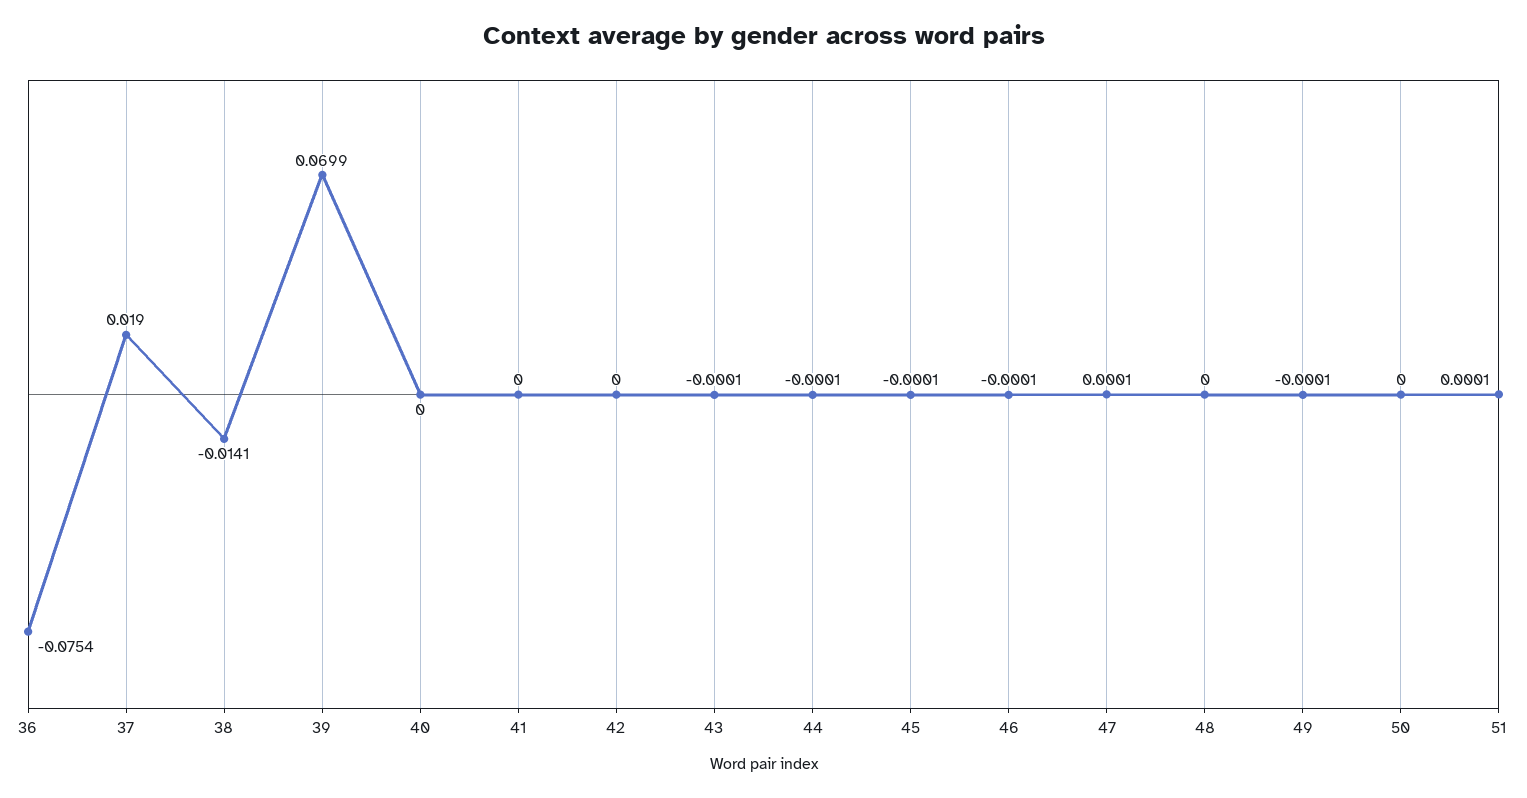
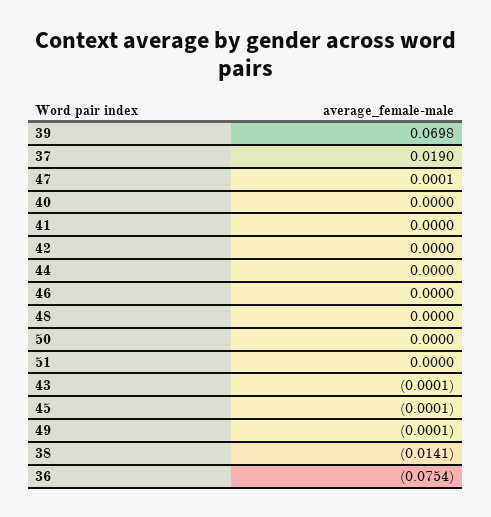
39: 0.0699 -> 0.0698
44: -0.0001 -> 0
46: -0.0001 -> 0
51: 0.0001 -> 0

